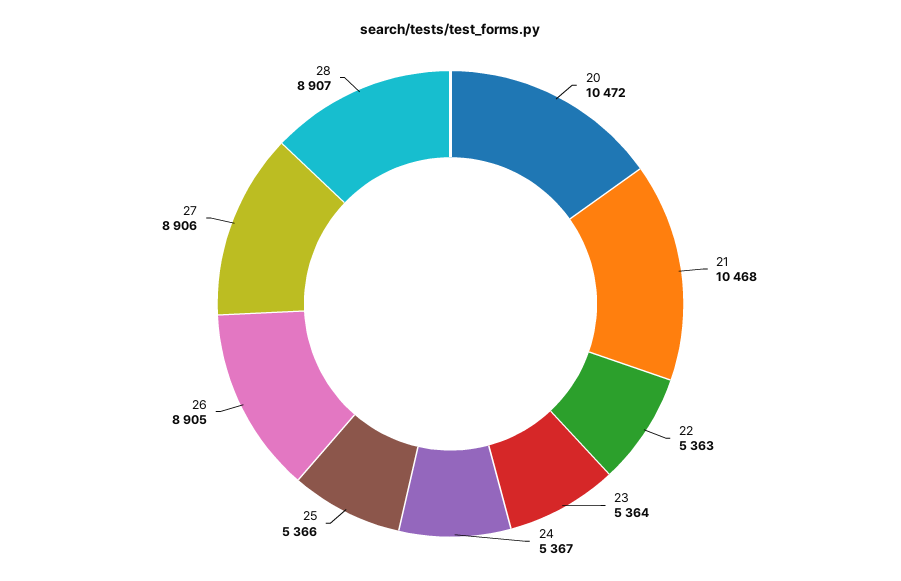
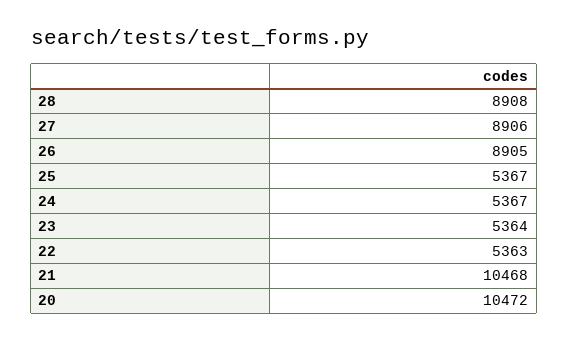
25: 5366 -> 5367
28: 8907 -> 8908

